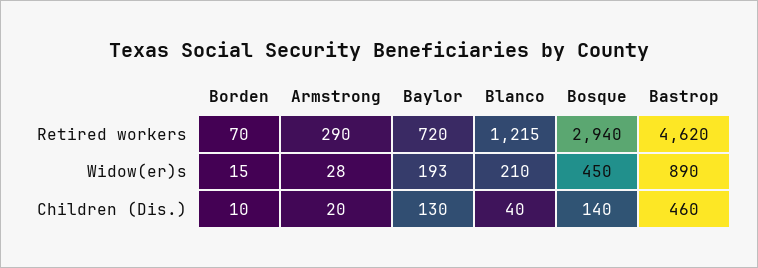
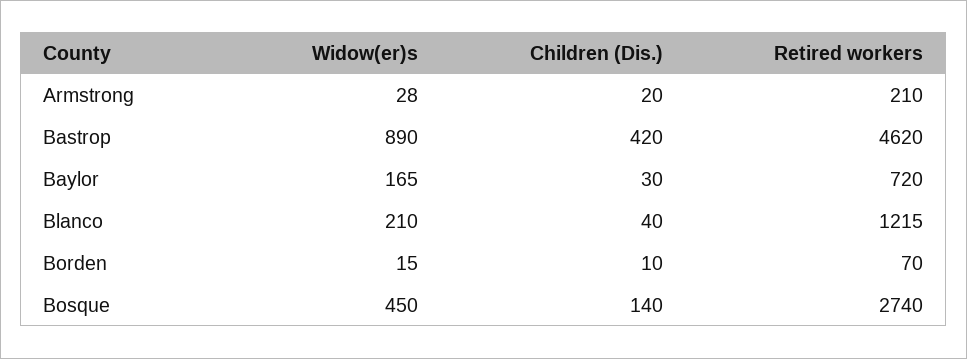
Armstrong, Retired workers: 290 -> 210
Bosque, Retired workers: 2940 -> 2740
Baylor, Widow(er)s: 193 -> 165
Baylor, Children (Dis.): 130 -> 30
Bastrop, Children (Dis.): 460 -> 420

